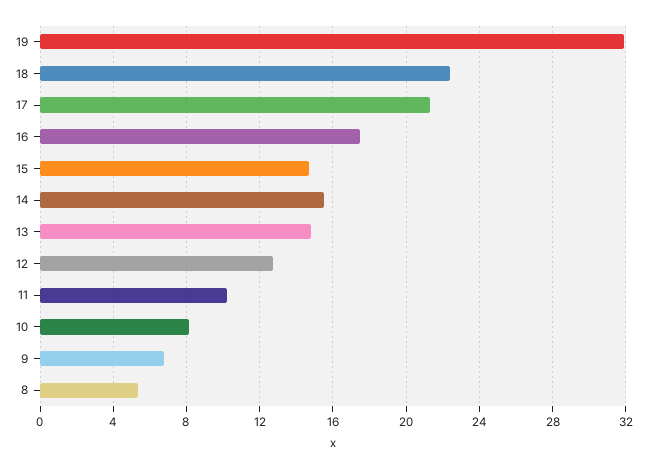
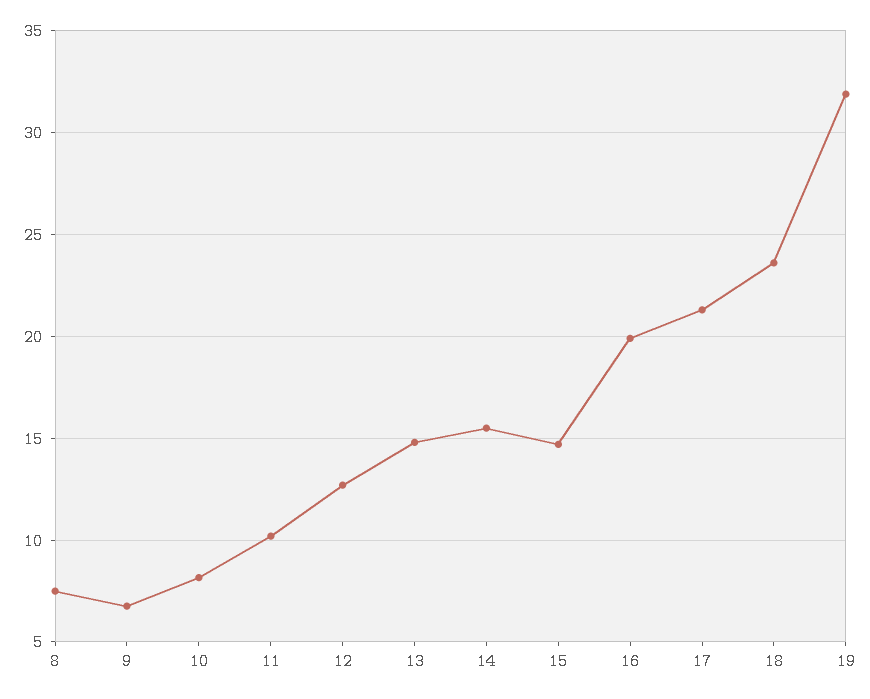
18: 22.5 -> 23.5
16: 17.5 -> 20
8: 5.5 -> 7.5

